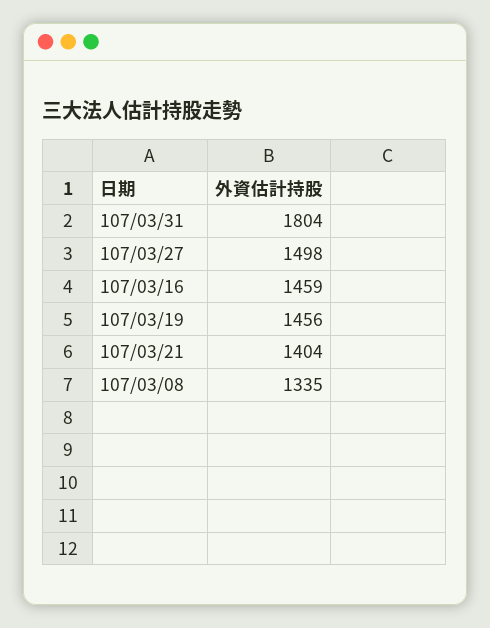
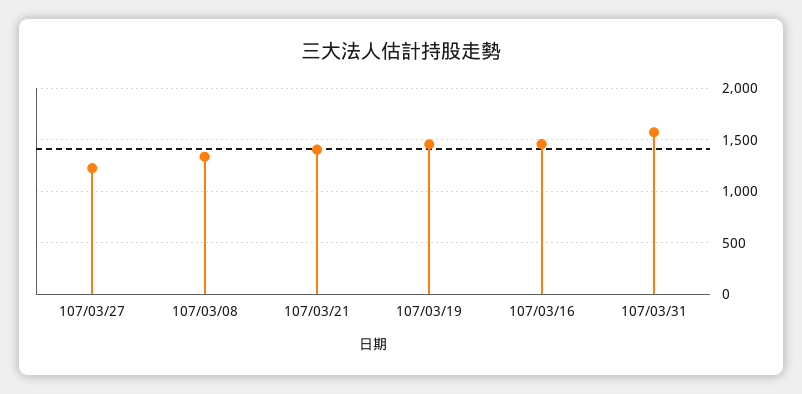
107/03/31: 1804 -> 1600
107/03/27: 1498 -> 1200

